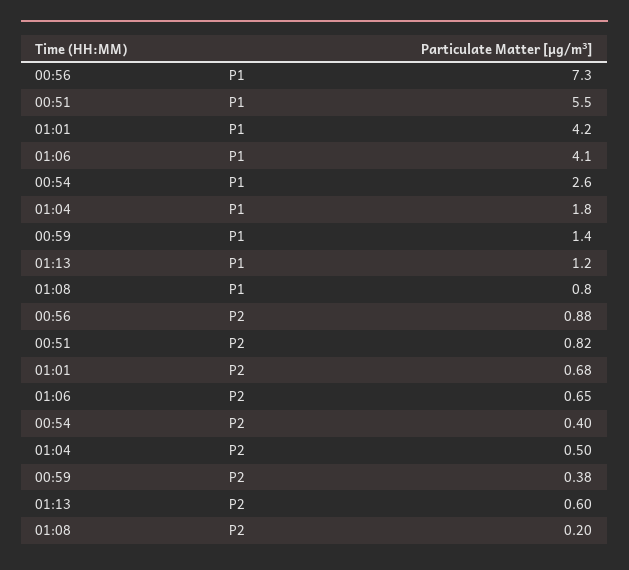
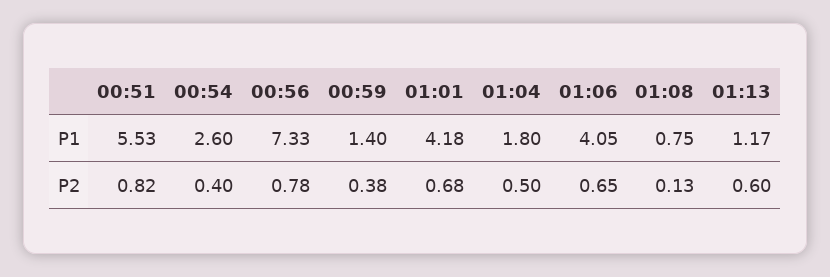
00:56, P2: 0.88 -> 0.78
01:08, P2: 0.2 -> 0.13

